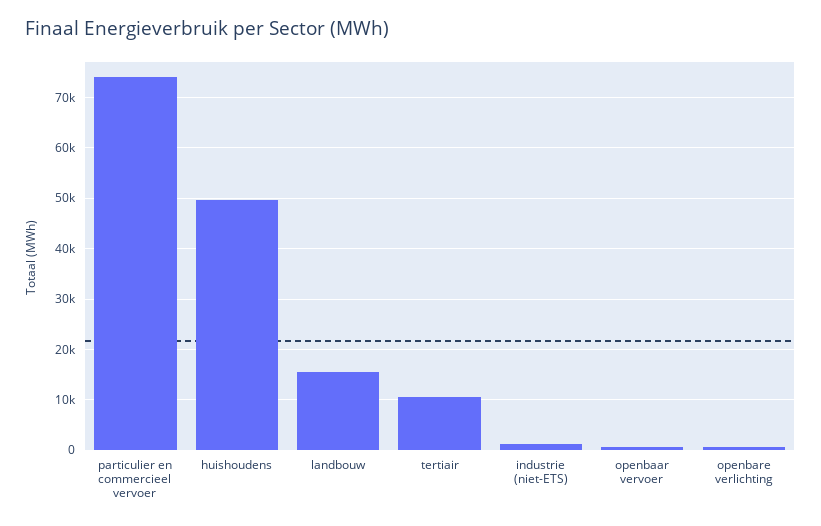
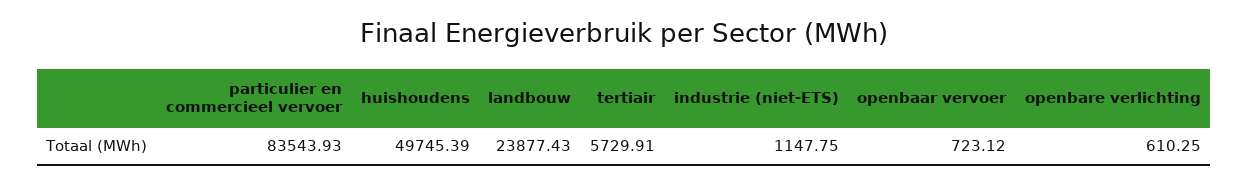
particulier en commercieel vervoer: 74000 -> 83543.93
landbouw: 16000 -> 23877.43
tertiair: 10000 -> 5729.91

